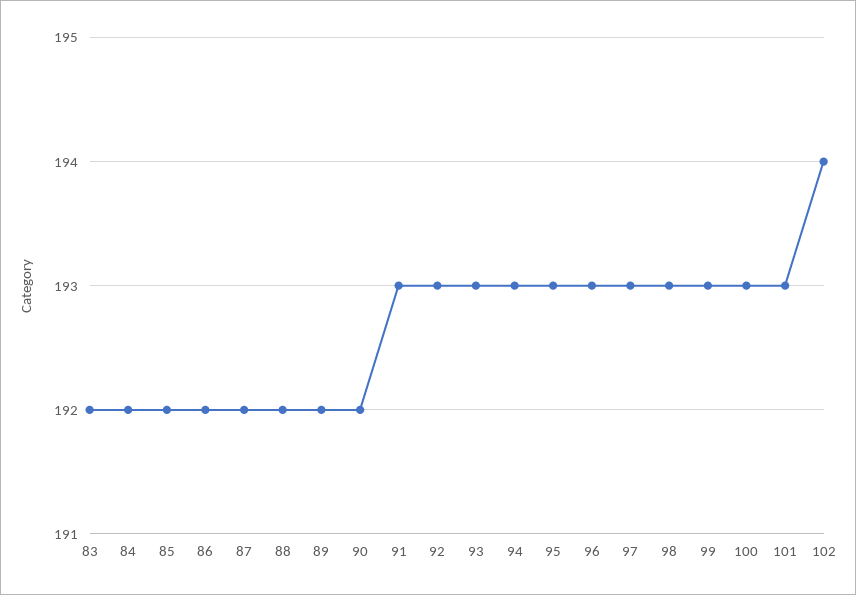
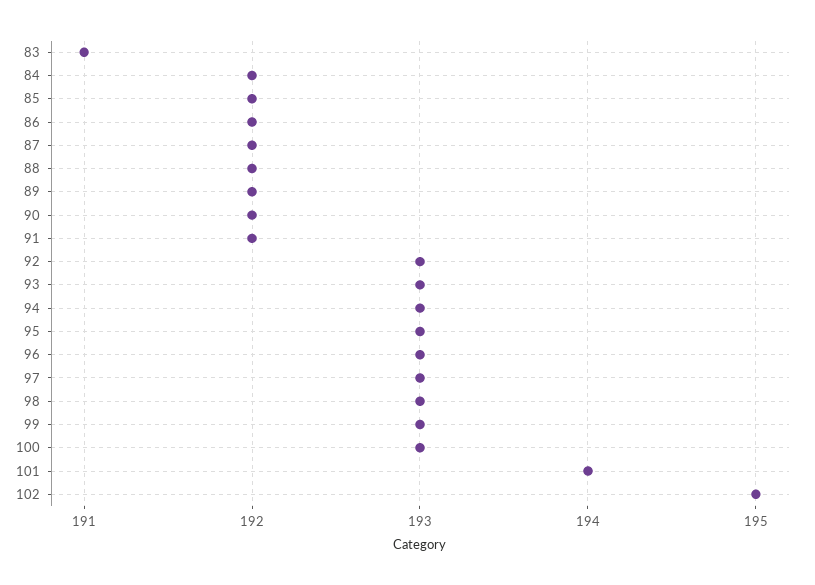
83: 192 -> 191
91: 193 -> 192
101: 193 -> 194
102: 194 -> 195

